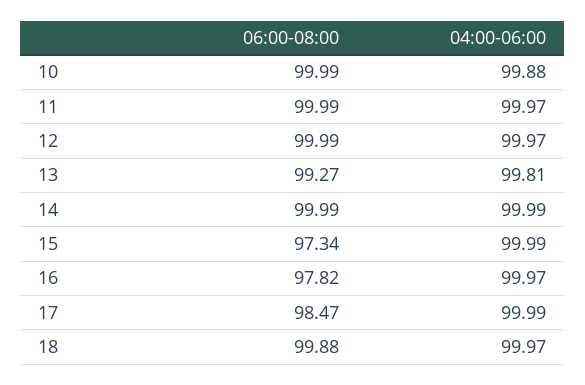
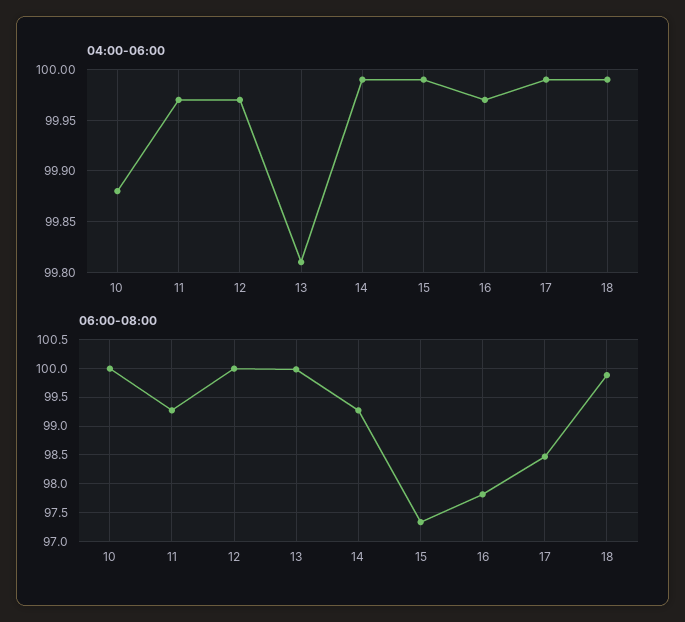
06:00-08:00, 11: 99.99 -> 99.25
06:00-08:00, 13: 99.27 -> 100
06:00-08:00, 14: 99.99 -> 99.25
04:00-06:00, 18: 99.97 -> 99.99

